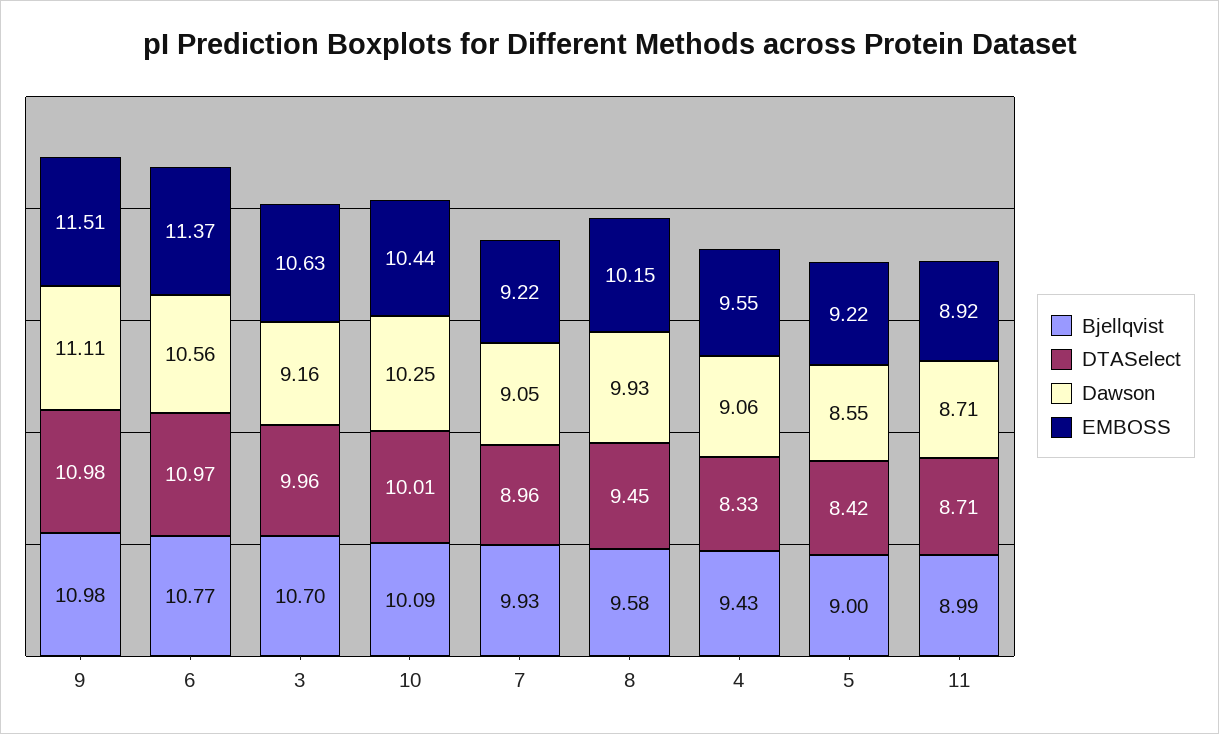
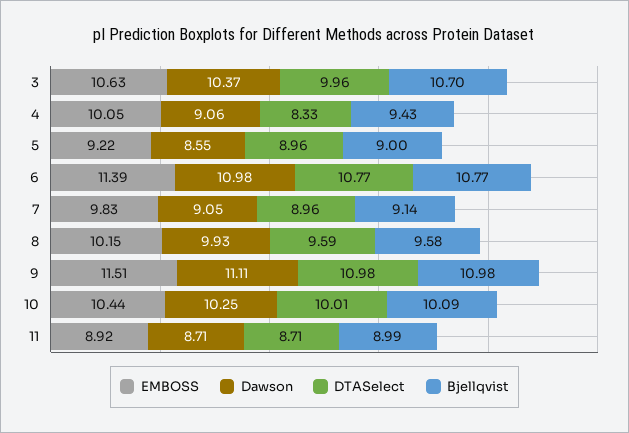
DTASelect, 6: 10.97 -> 10.77
Dawson, 6: 10.56 -> 10.98
EMBOSS, 6: 11.37 -> 11.39
Dawson, 3: 9.16 -> 10.37
Bjellqvist, 7: 9.93 -> 9.14
EMBOSS, 7: 9.22 -> 9.83
DTASelect, 8: 9.45 -> 9.59
EMBOSS, 4: 9.55 -> 10.05
DTASelect, 5: 8.42 -> 8.96

